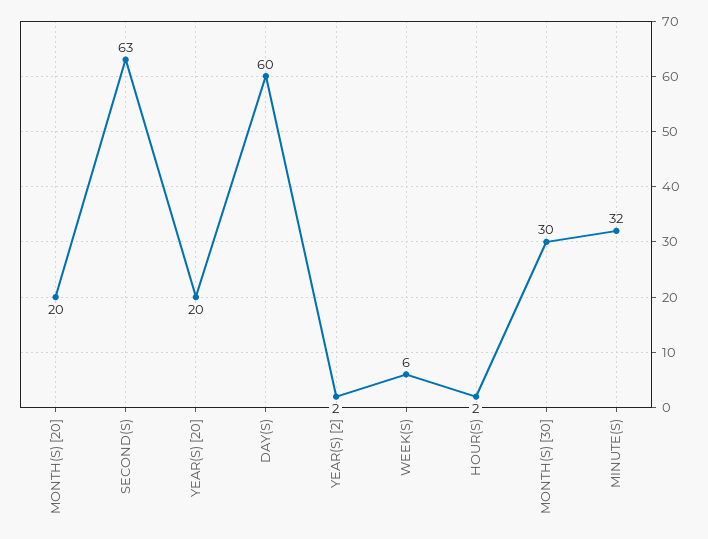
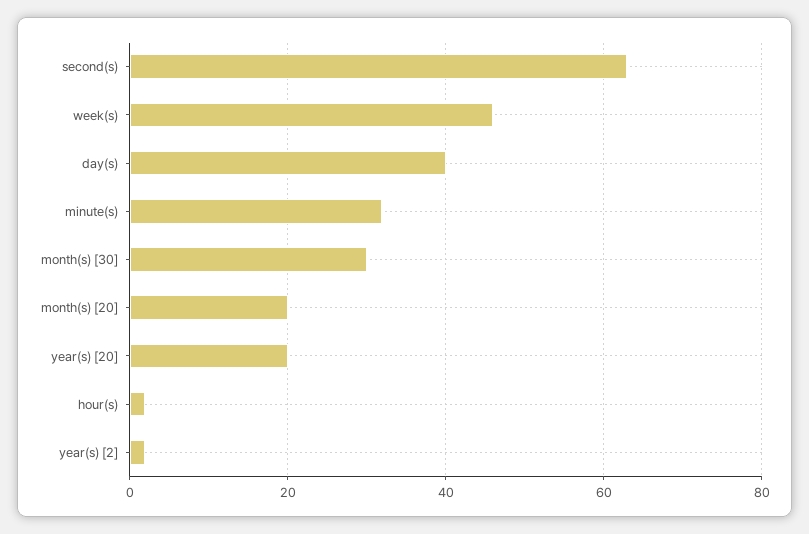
DAY(S): 60 -> 40
WEEK(S): 6 -> 45

